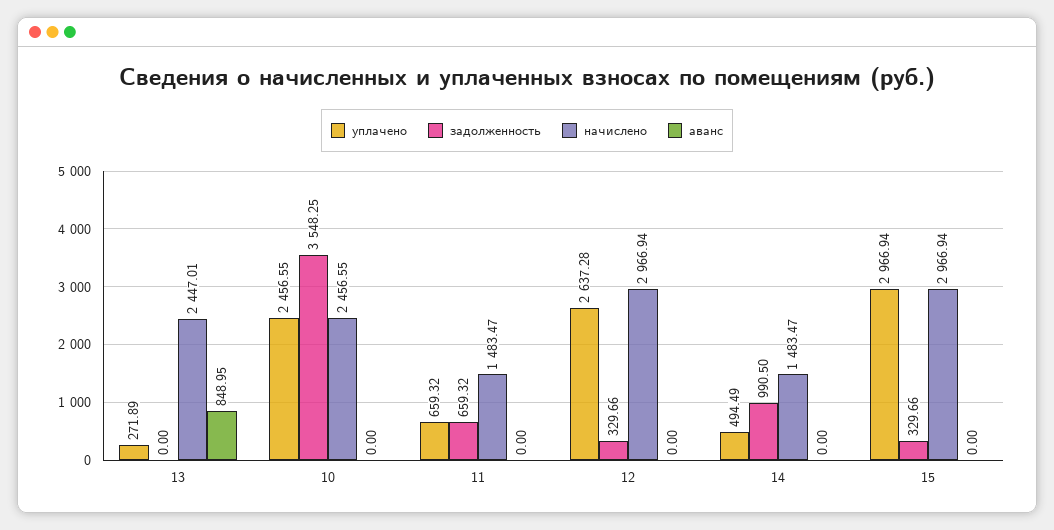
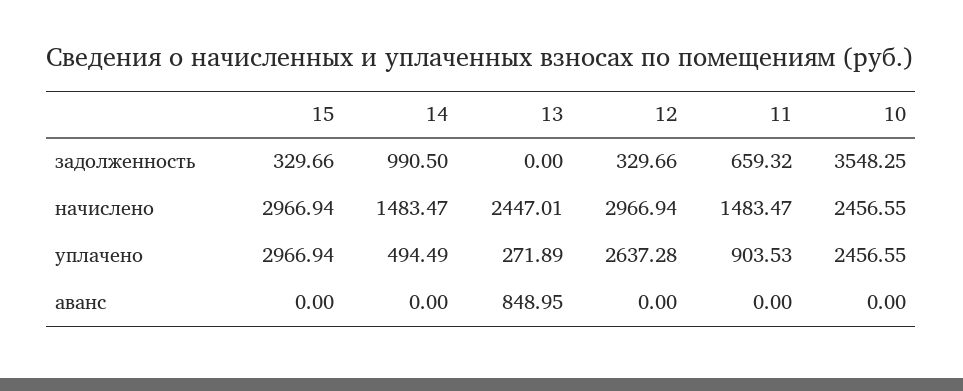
уплачено, 11: 659.32 -> 903.53

